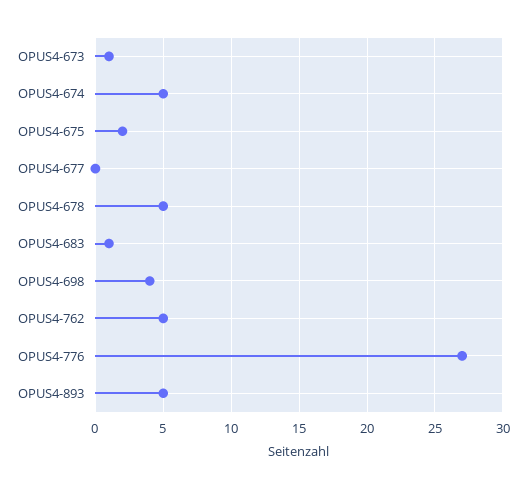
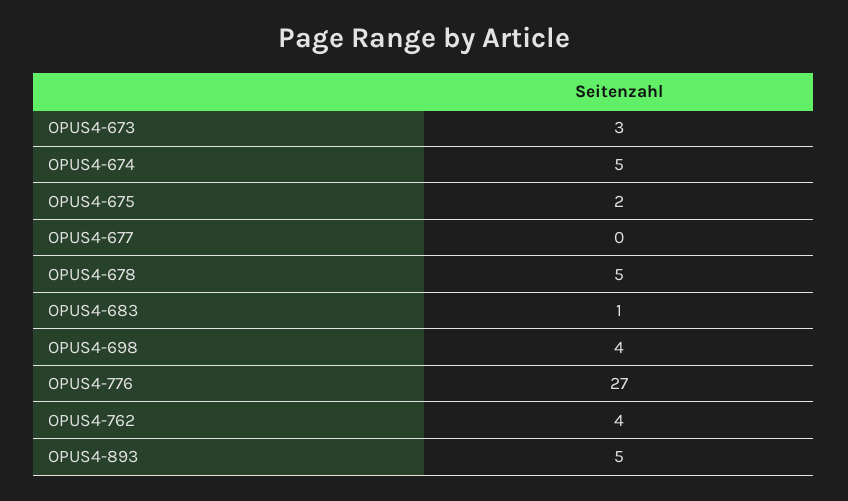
OPUS4-673: 1 -> 3
OPUS4-762: 5 -> 4

